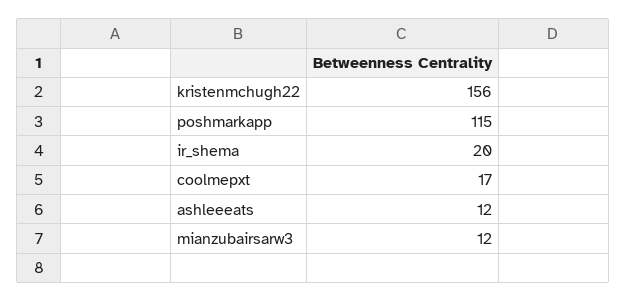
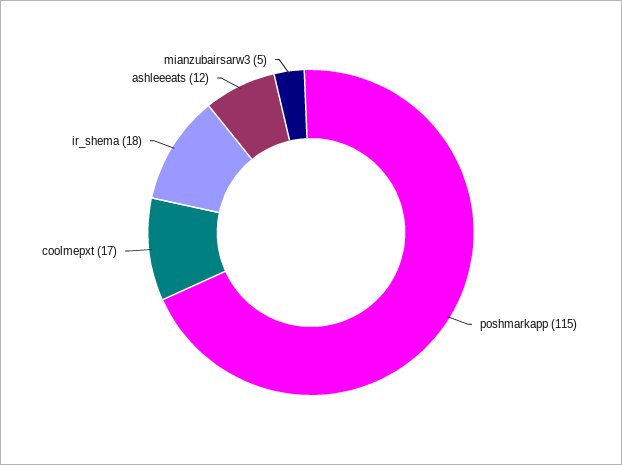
kristenmchugh22: 156 -> none
ir_shema: 20 -> 18
mianzubairsarw3: 12 -> 5

